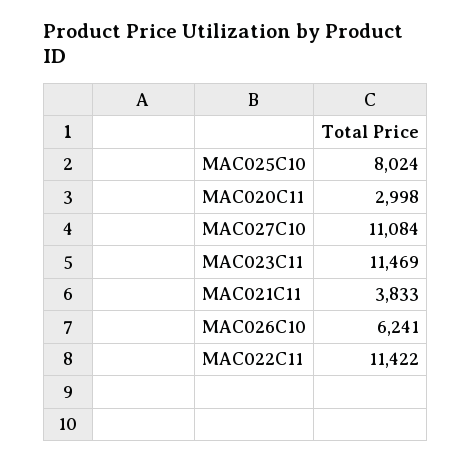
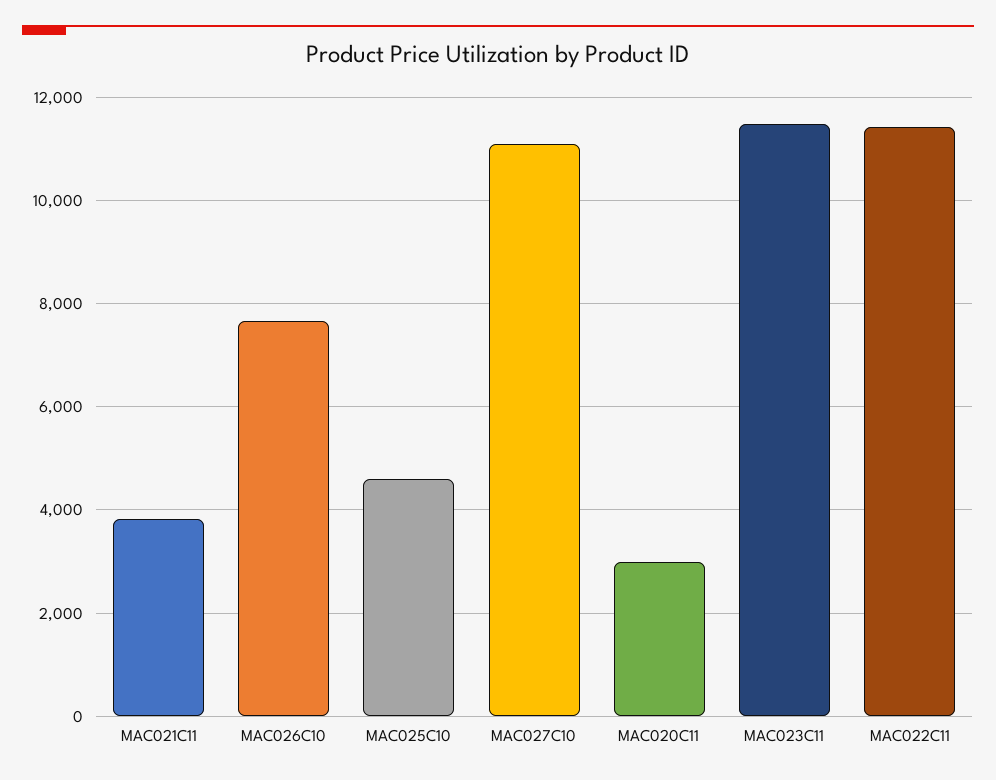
MAC025C10: 8024 -> 4600
MAC026C10: 6241 -> 7600

